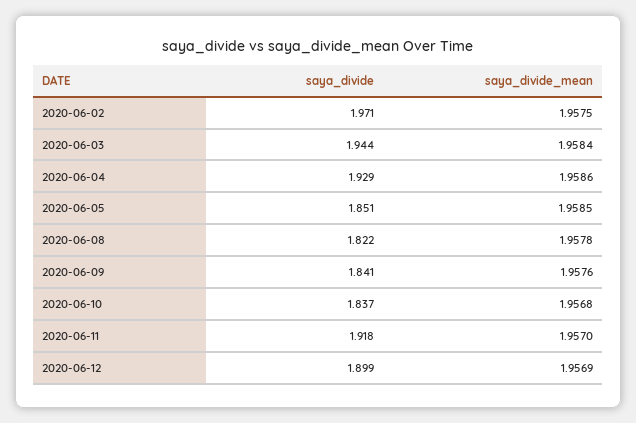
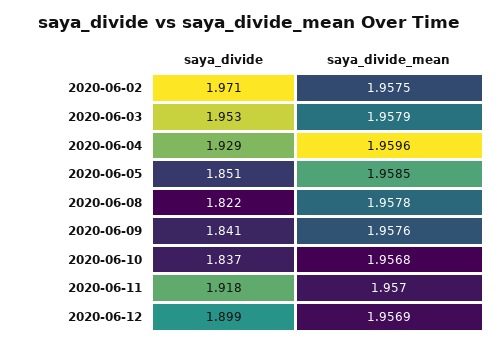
saya_divide, 2020-06-03: 1.944 -> 1.953
saya_divide_mean, 2020-06-03: 1.9584 -> 1.9579
saya_divide_mean, 2020-06-04: 1.9586 -> 1.9596

